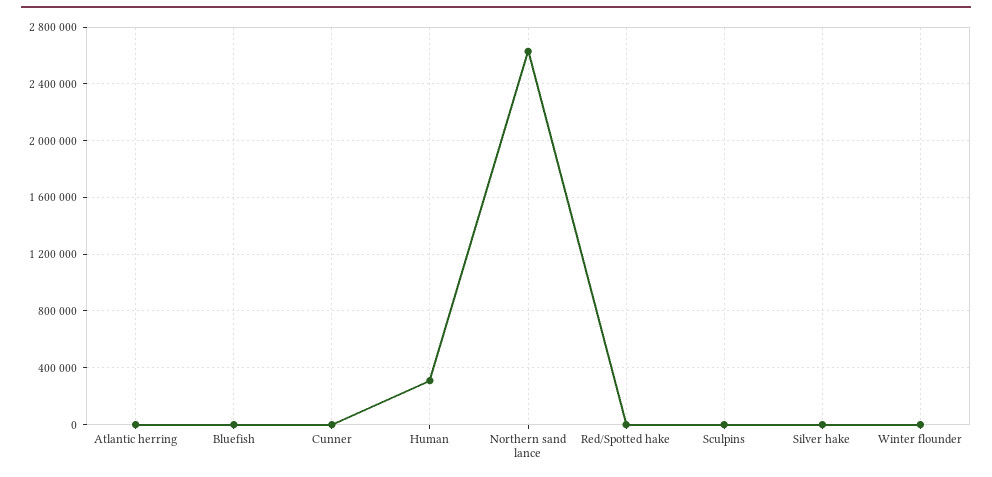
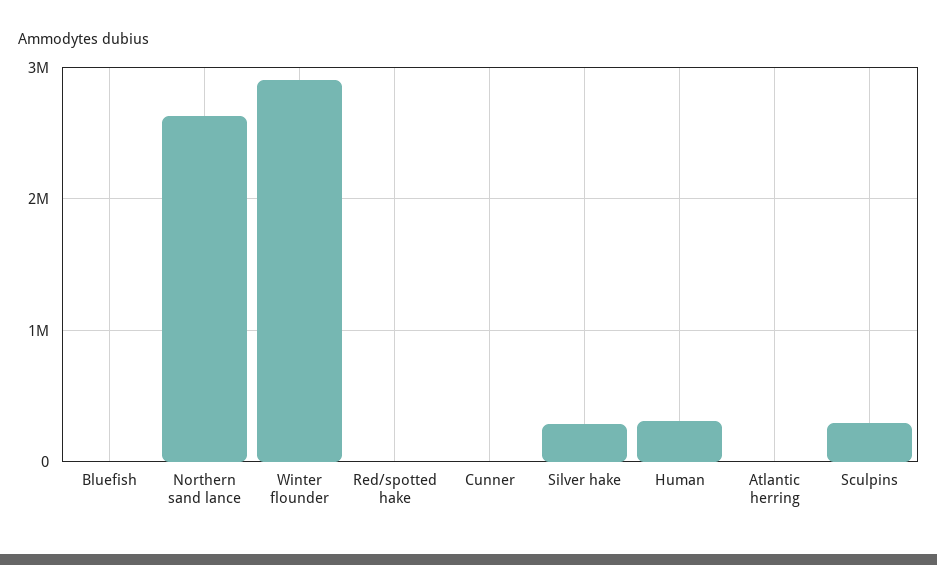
Sculpins: 0 -> 300000
Silver hake: 0 -> 300000
Winter flounder: 0 -> 2900000

